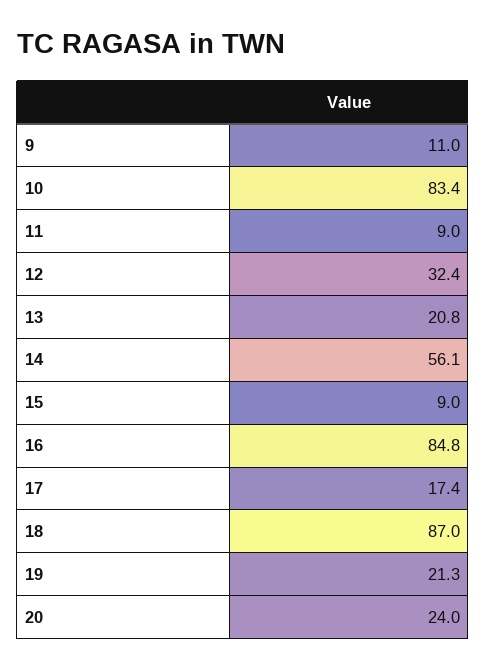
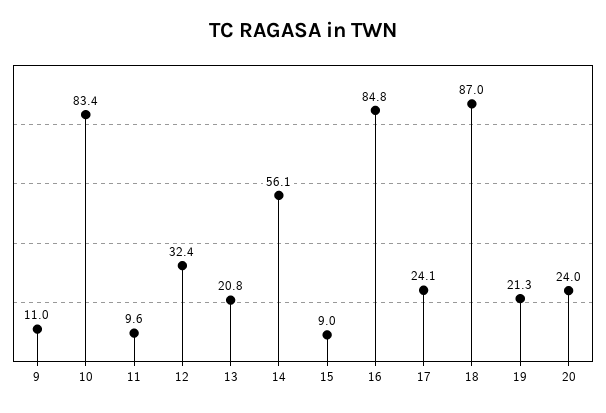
11: 9 -> 9.6
17: 17.4 -> 24.1

